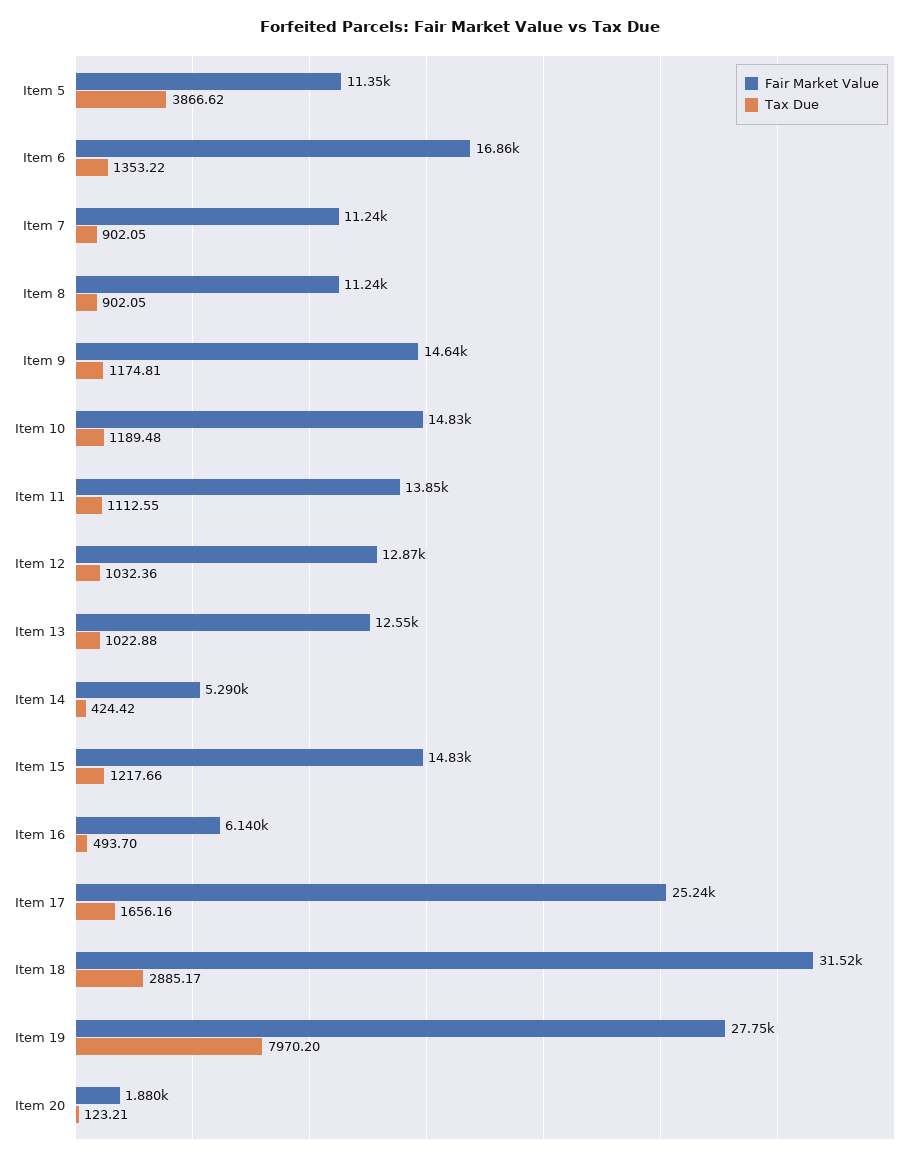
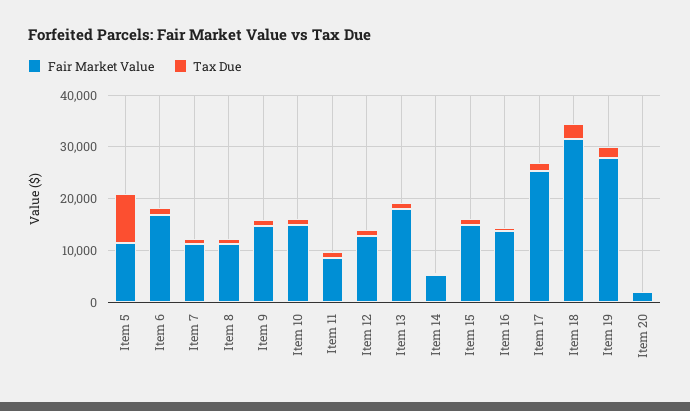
Tax Due, Item 5: 3866.62 -> 10000
Fair Market Value, Item 11: 13850 -> 8000
Fair Market Value, Item 13: 12550 -> 18000
Fair Market Value, Item 16: 6140 -> 14000
Tax Due, Item 19: 7970.2 -> 2000

